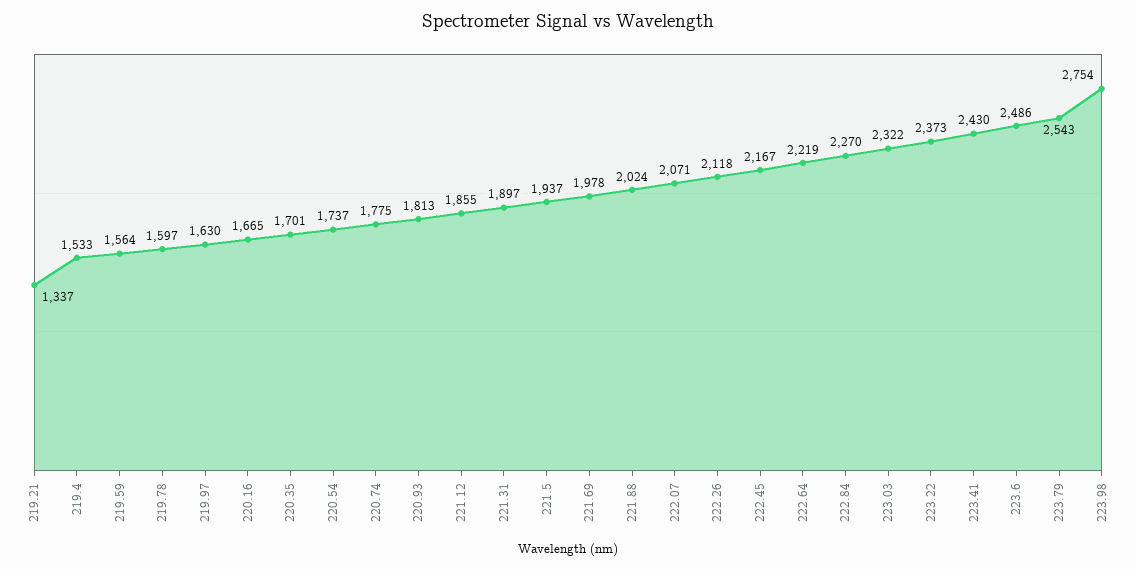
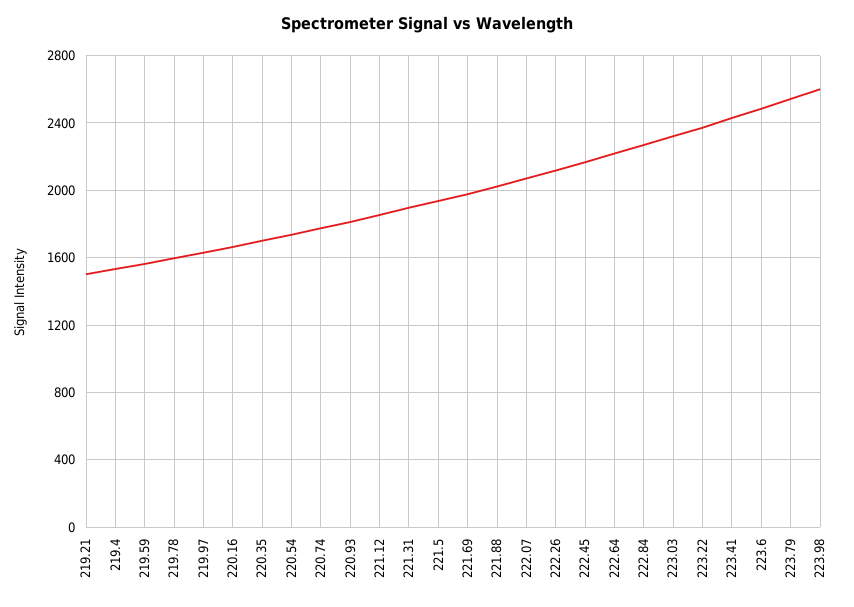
219.21: 1337 -> 1500
223.98: 2754 -> 2600

